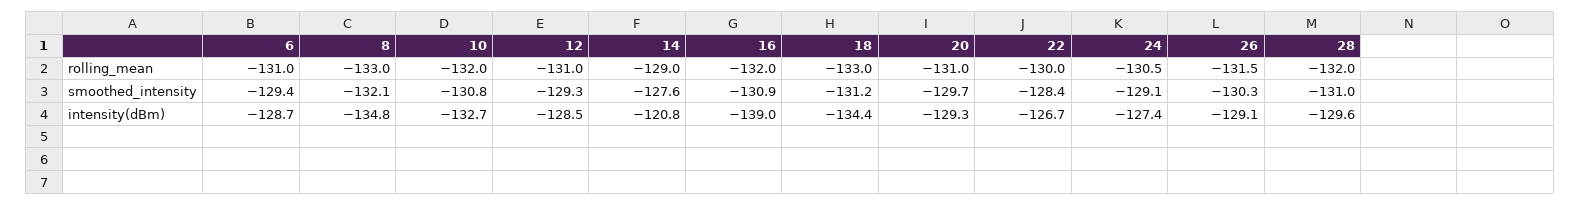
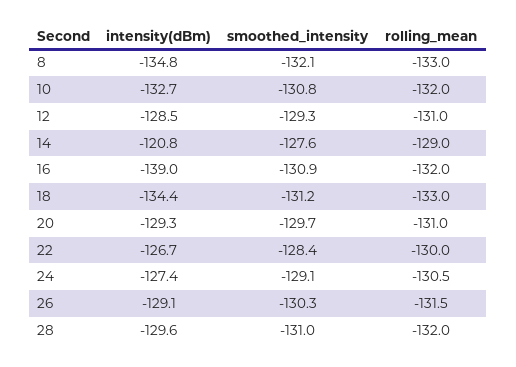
6, rolling_mean: -131 -> none
6, smoothed_intensity: -129.4 -> none
6, intensity(dBm): -128.7 -> none

